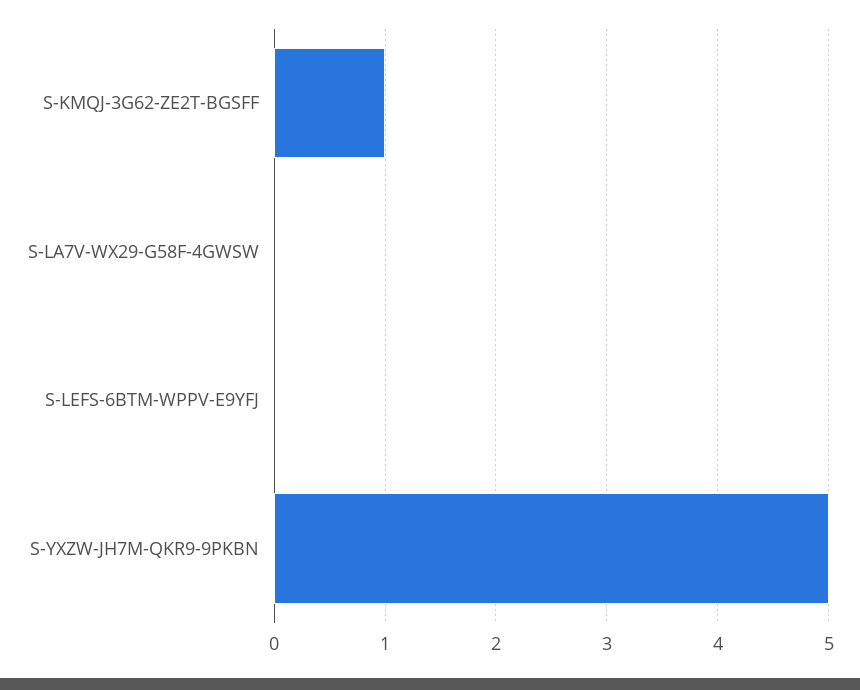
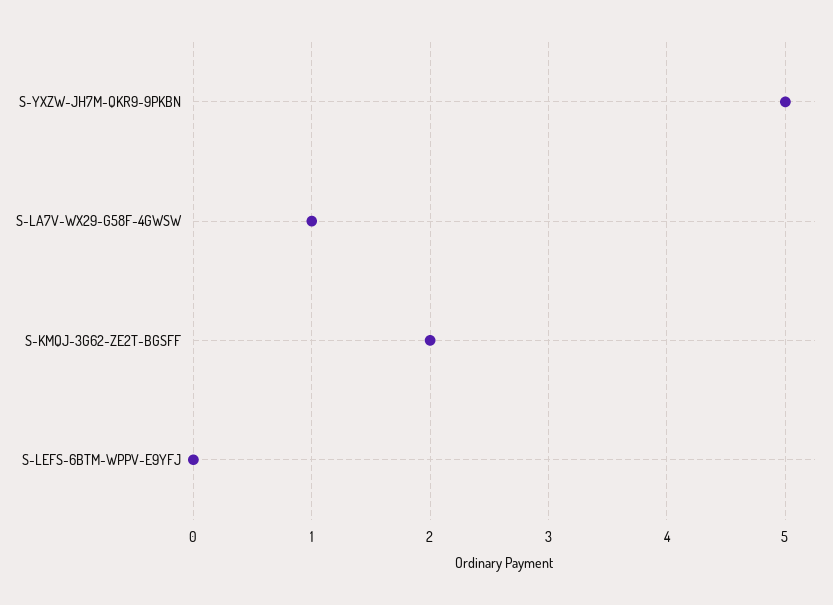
S-KMQJ-3G62-ZE2T-BGSFF: 1 -> 2
S-LA7V-WX29-G58F-4GWSW: 0 -> 1

